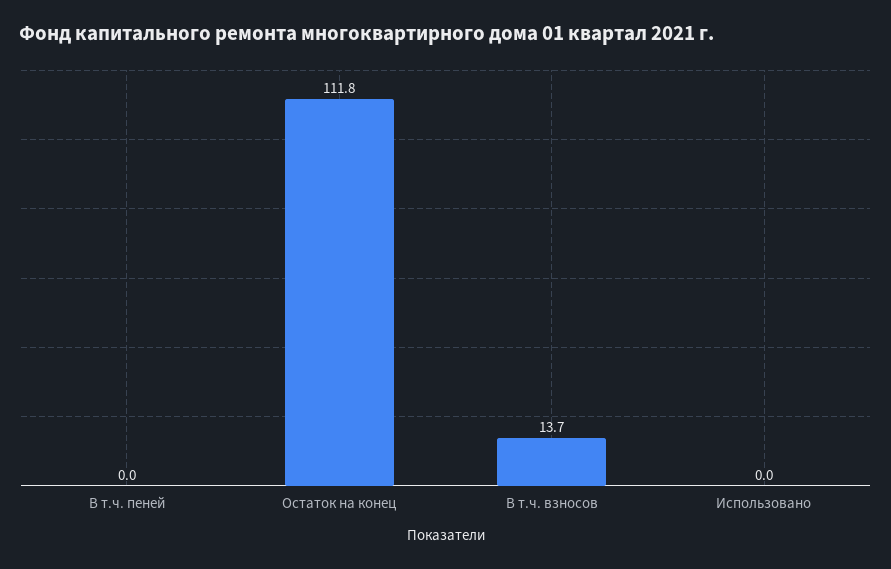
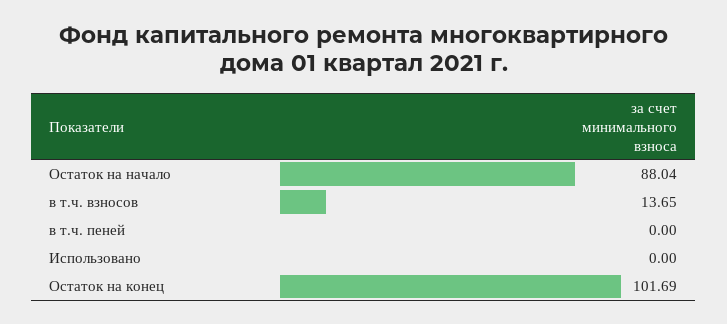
Остаток на конец: 111.8 -> 101.69
Остаток на начало: none -> 88.04

